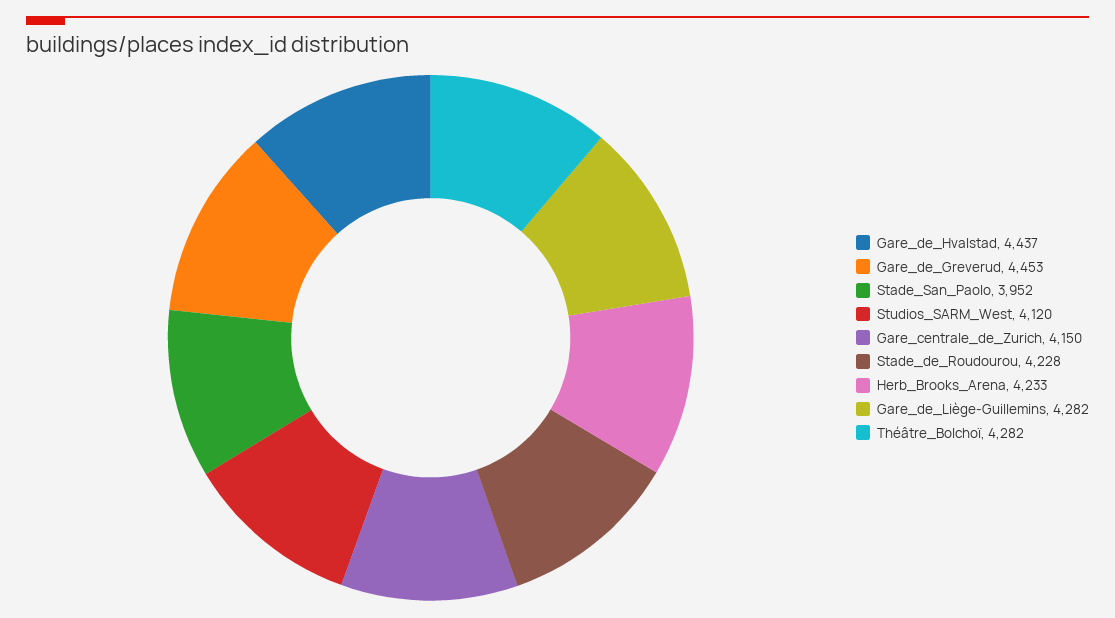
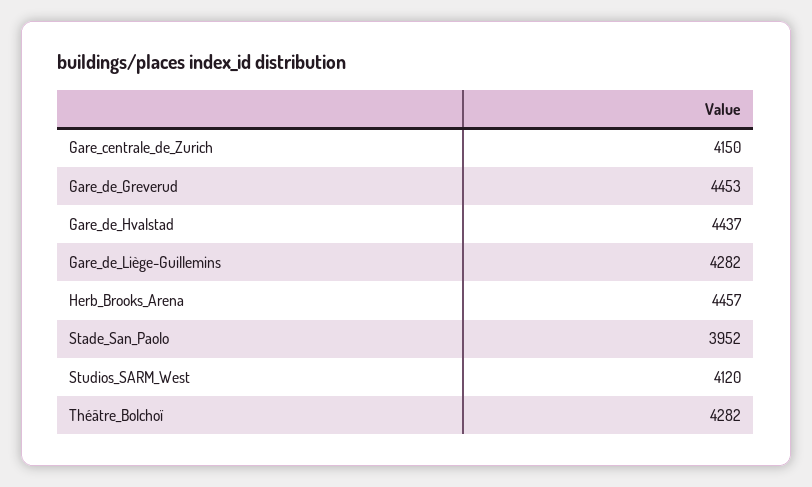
Stade_de_Roudourou: 4228 -> none
Herb_Brooks_Arena: 4233 -> 4457

